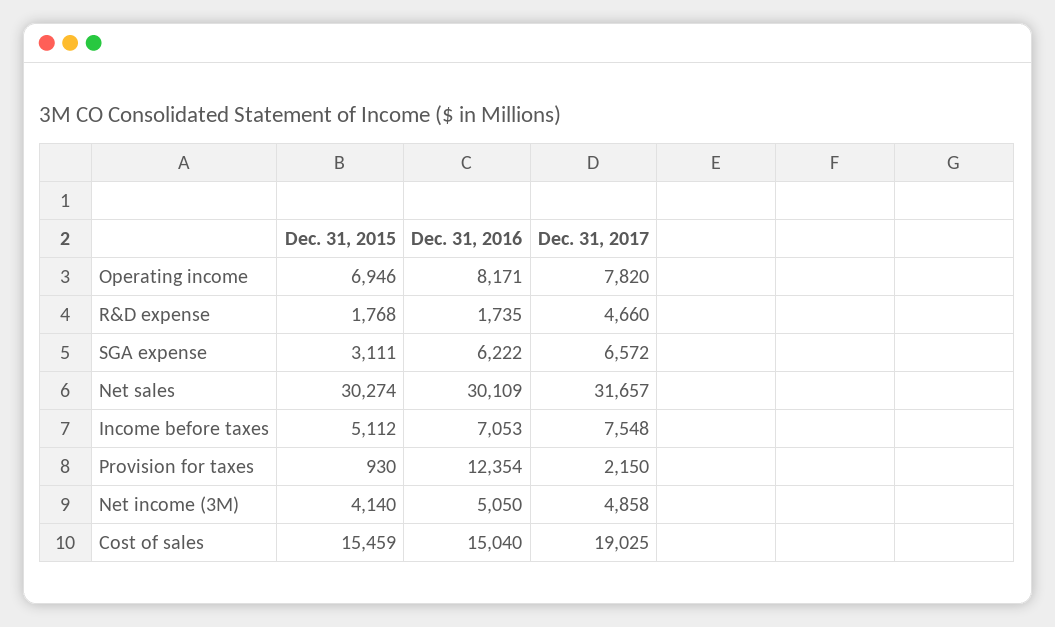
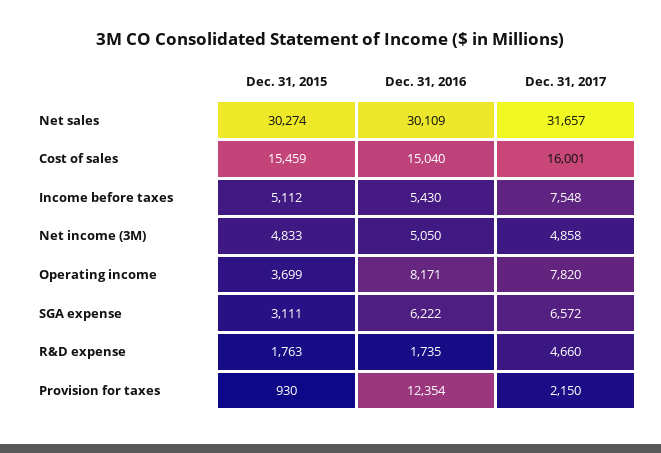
Dec. 31, 2015, Operating income: 6946 -> 3699
Dec. 31, 2015, R&D expense: 1768 -> 1763
Dec. 31, 2016, Income before taxes: 7053 -> 5430
Dec. 31, 2015, Net income (3M): 4140 -> 4833
Dec. 31, 2017, Cost of sales: 19025 -> 16001

